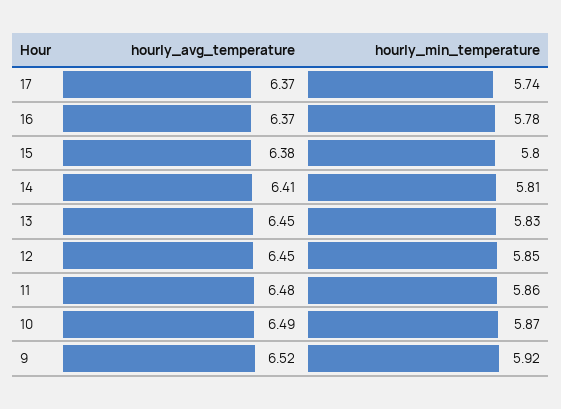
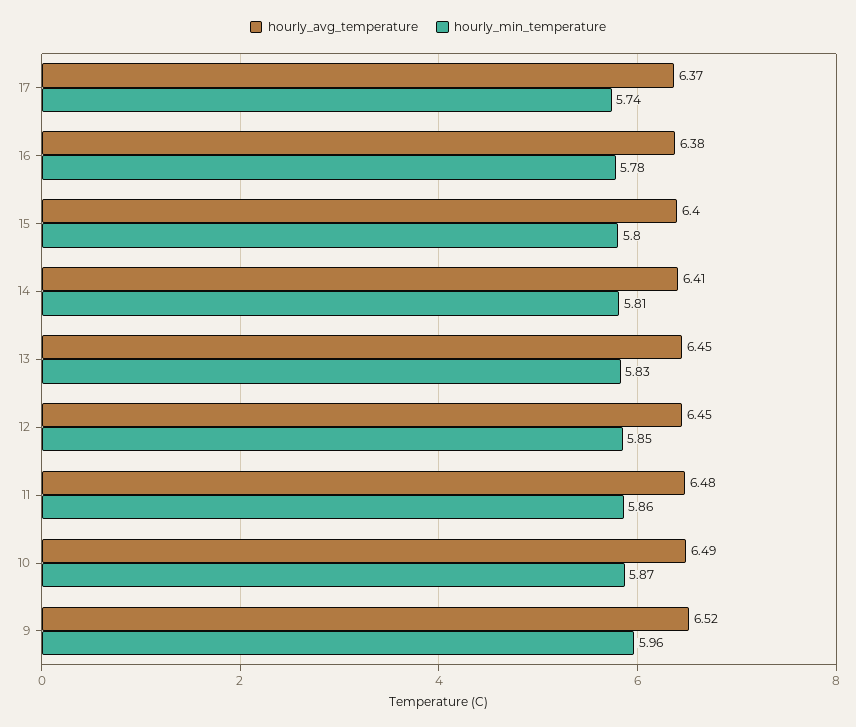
hourly_avg_temperature, 16: 6.37 -> 6.38
hourly_avg_temperature, 15: 6.38 -> 6.4
hourly_min_temperature, 9: 5.92 -> 5.96

